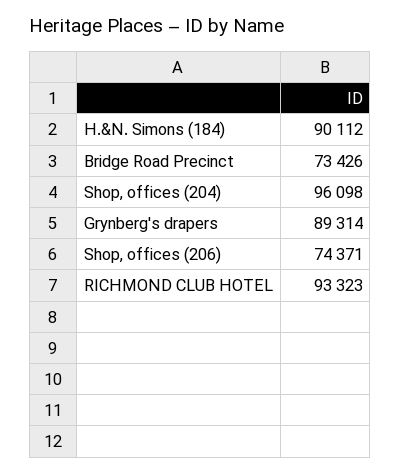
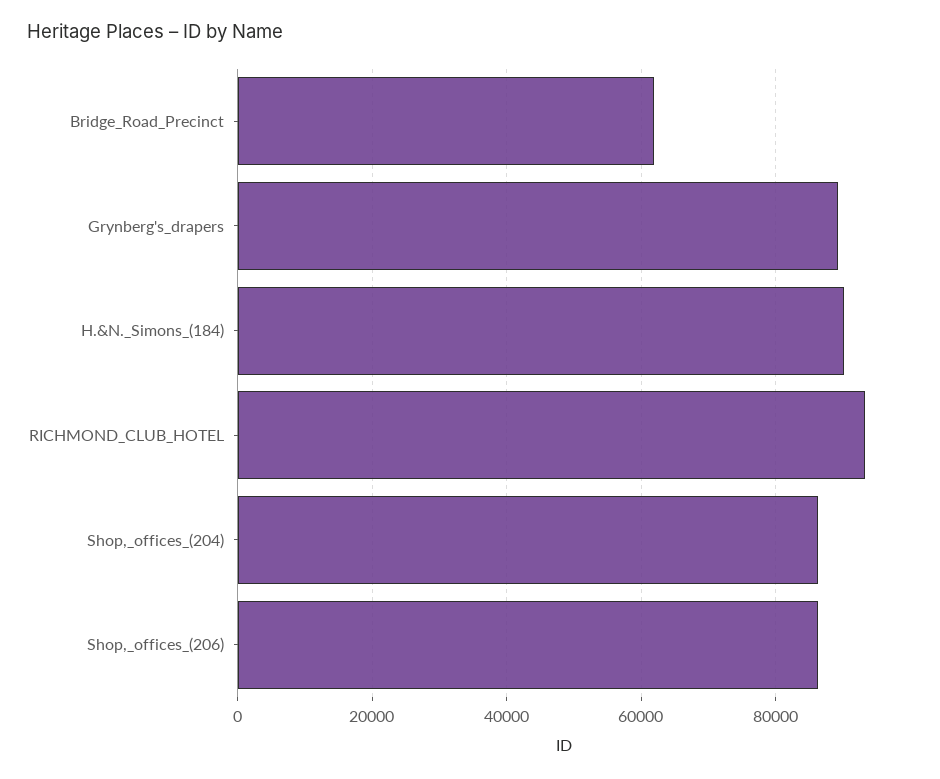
Bridge Road Precinct: 73426 -> 62000
Shop, offices (204): 96098 -> 86000
Shop, offices (206): 74371 -> 86000

